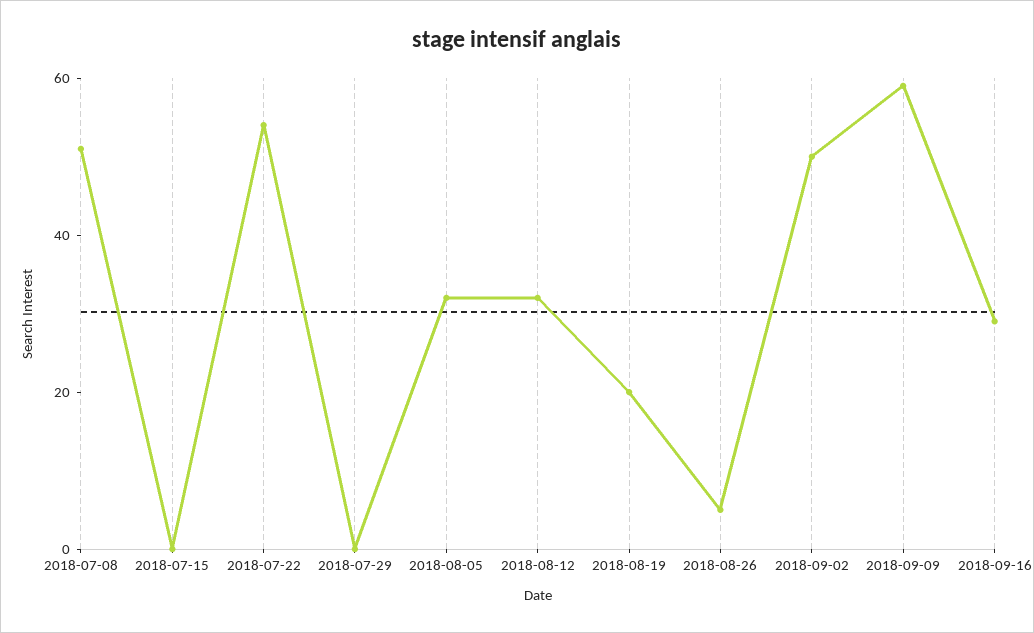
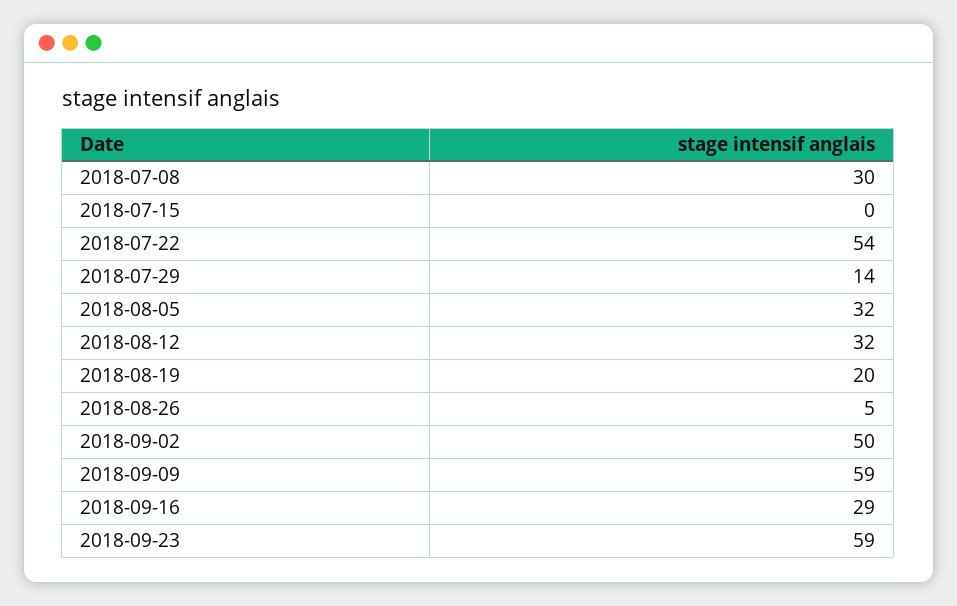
2018-07-08: 50 -> 30
2018-07-29: 0 -> 14
2018-09-23: none -> 59

